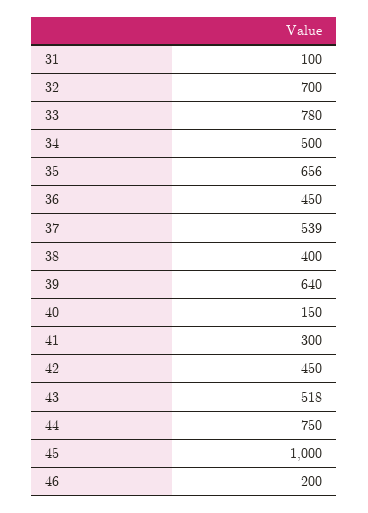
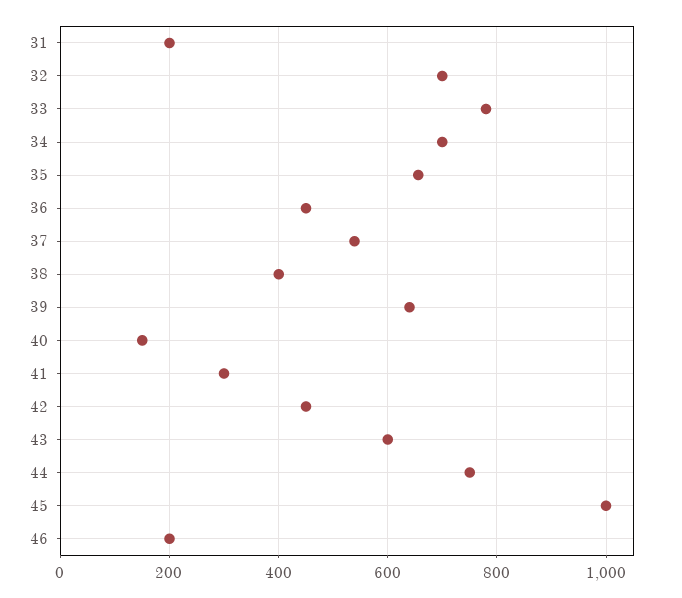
31: 100 -> 200
34: 500 -> 700
43: 518 -> 600

